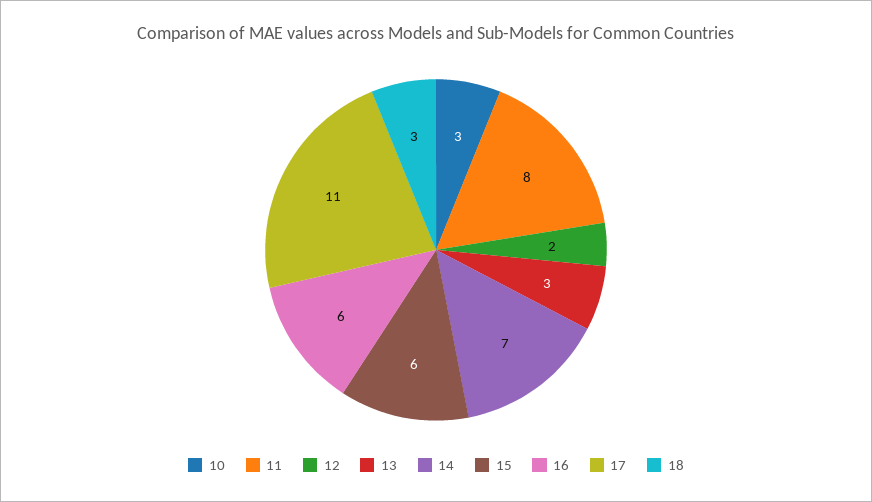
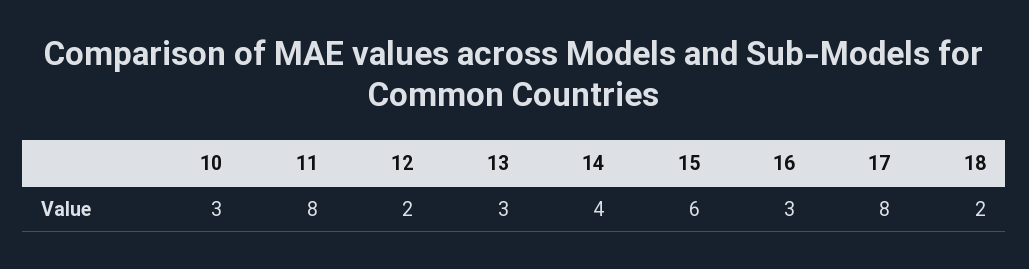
14: 7 -> 4
16: 6 -> 3
17: 11 -> 8
18: 3 -> 2

